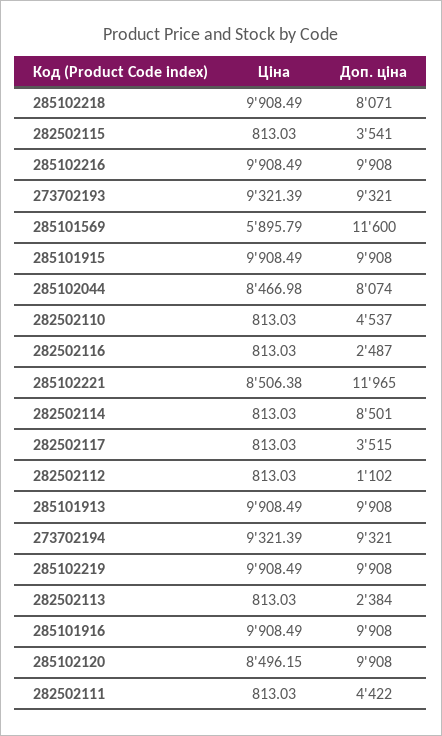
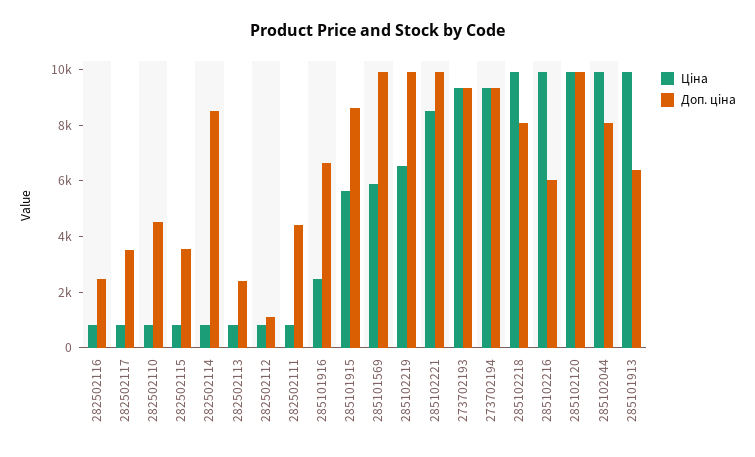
Доп. ціна, 285102216: 9908 -> 6000
Доп. ціна, 285101569: 11600 -> 10000
Ціна, 285101915: 9908.49 -> 5500
Доп. ціна, 285101915: 9908 -> 8500
Ціна, 285102044: 8466.98 -> 10000
Доп. ціна, 285102221: 11965 -> 10000
Доп. ціна, 285101913: 9908 -> 6500
Ціна, 285102219: 9908.49 -> 6500
Ціна, 285101916: 9908.49 -> 2500
Доп. ціна, 285101916: 9908 -> 6500
Ціна, 285102120: 8496.15 -> 10000

